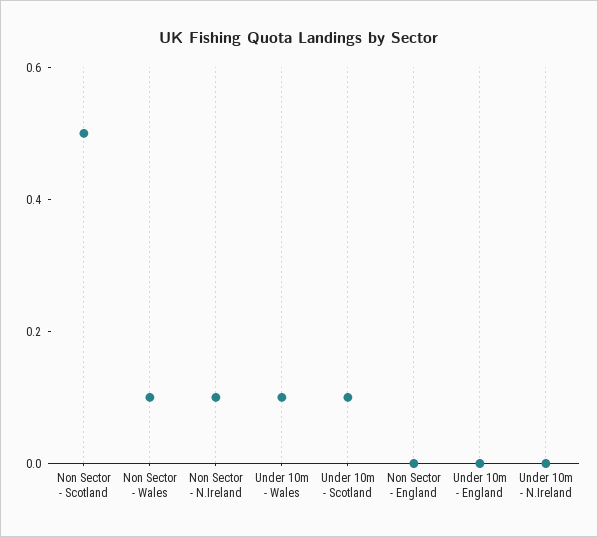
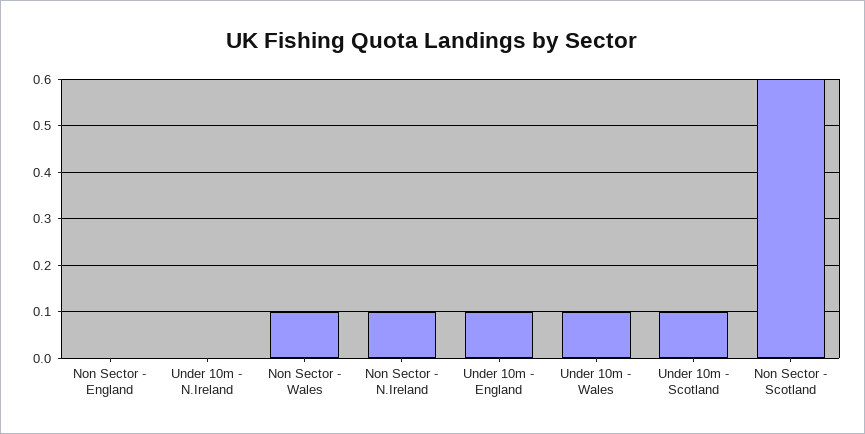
Non Sector - Scotland: 0.5 -> 0.6
Under 10m - England: 0 -> 0.1

